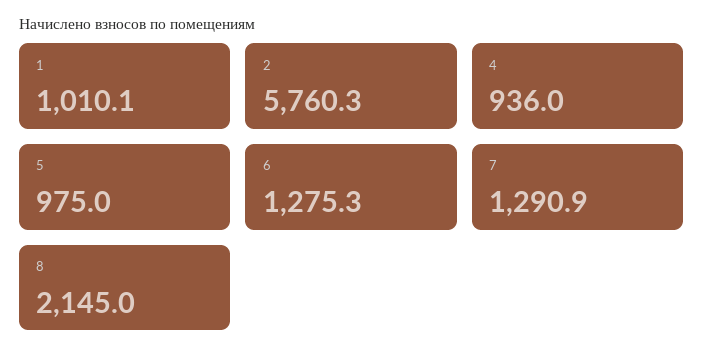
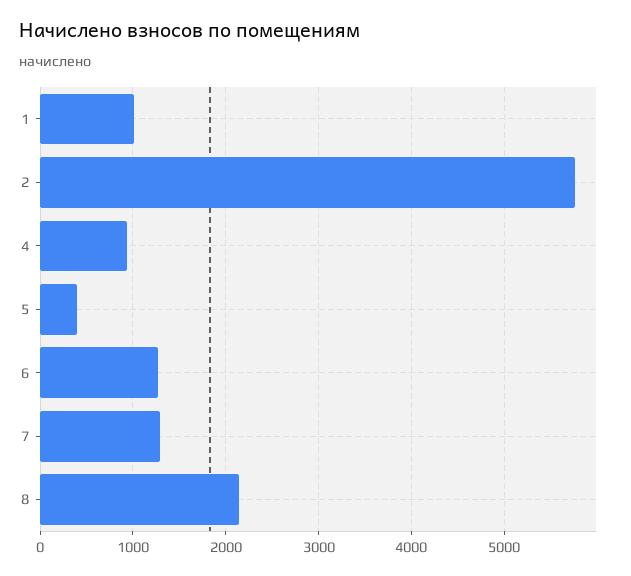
5: 975 -> 400

